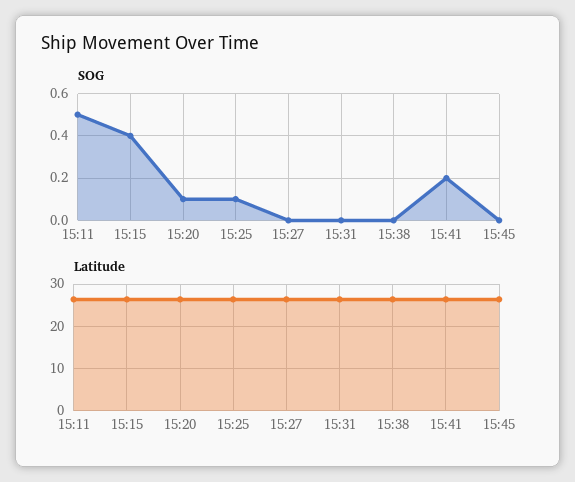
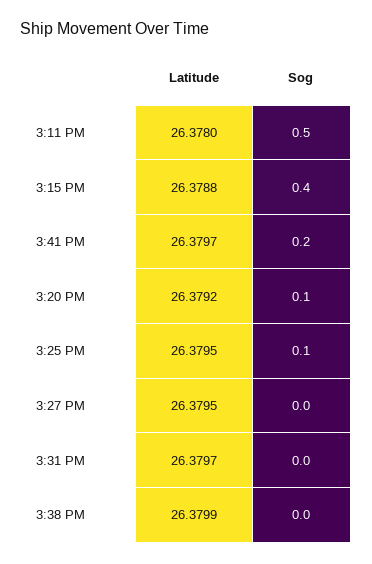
SOG, 15:45: 0 -> none
Latitude, 15:45: 26 -> none

